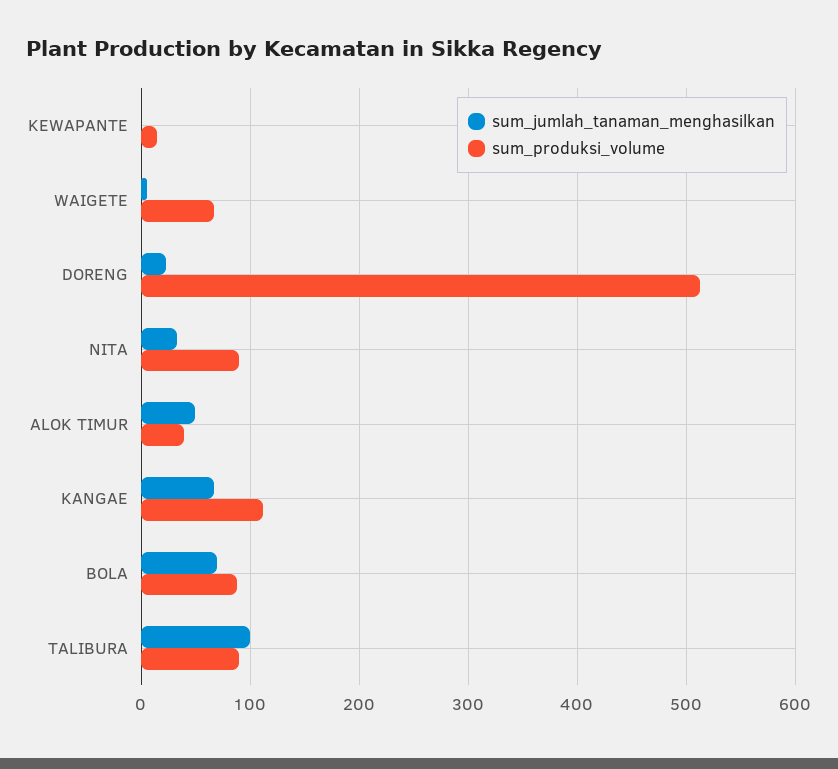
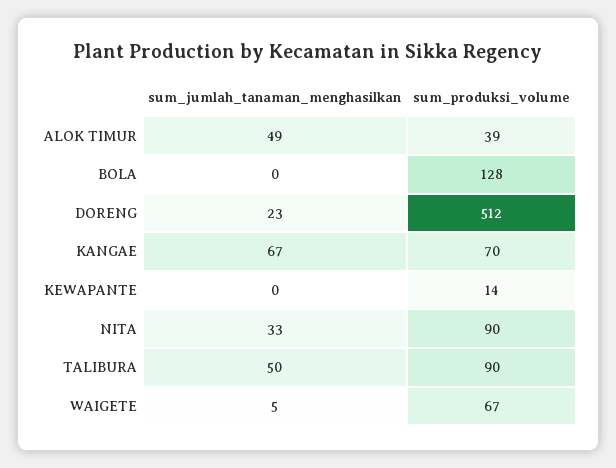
sum_produksi_volume, KANGAE: 110 -> 70
sum_jumlah_tanaman_menghasilkan, BOLA: 70 -> 0
sum_produksi_volume, BOLA: 90 -> 128
sum_jumlah_tanaman_menghasilkan, TALIBURA: 100 -> 50

